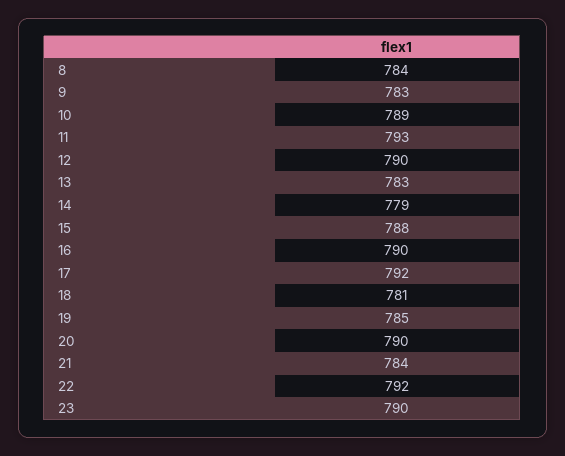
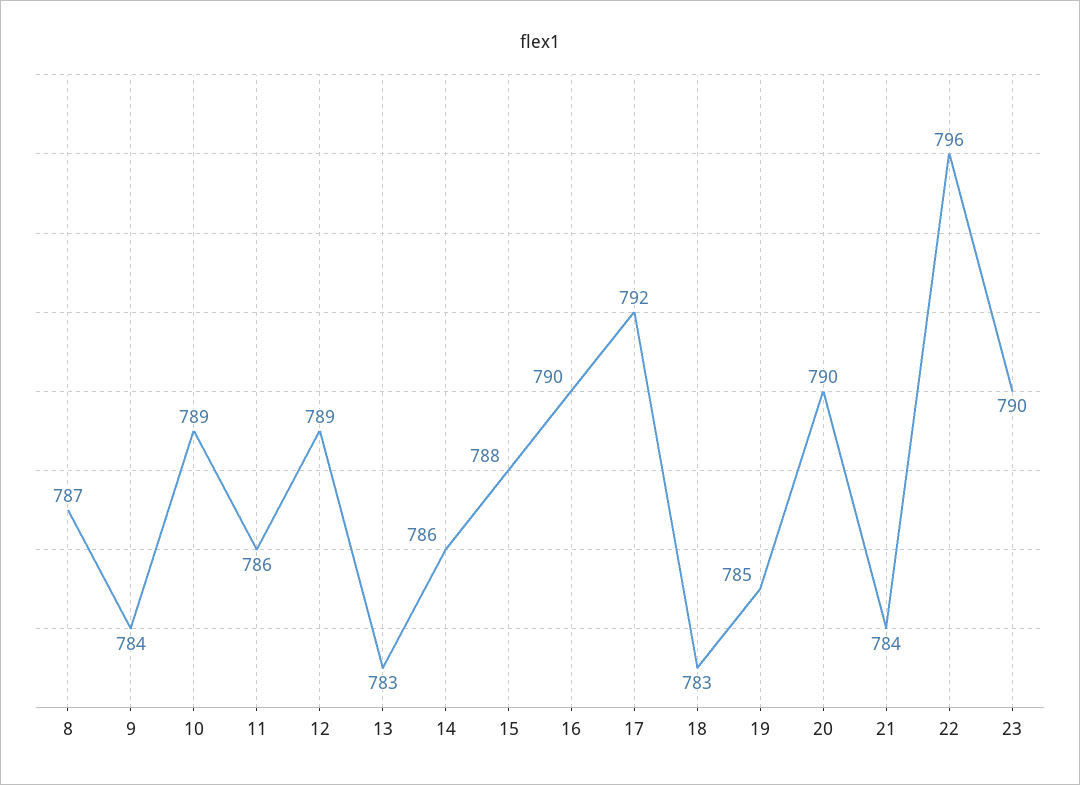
8: 784 -> 787
9: 783 -> 784
11: 793 -> 786
12: 790 -> 789
14: 779 -> 786
18: 781 -> 783
22: 792 -> 796

